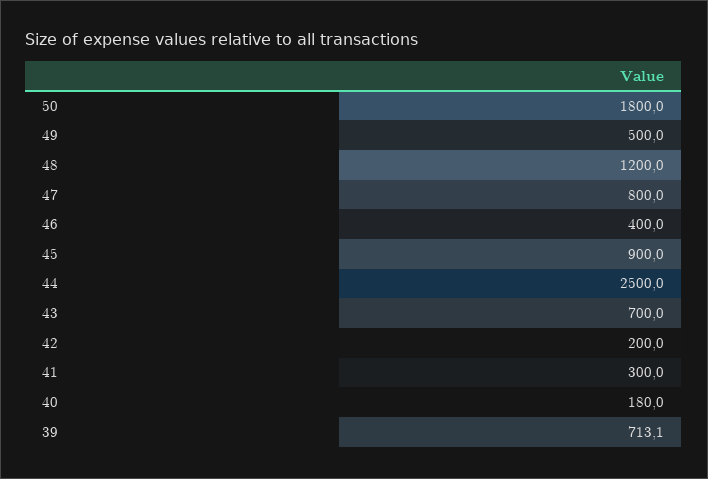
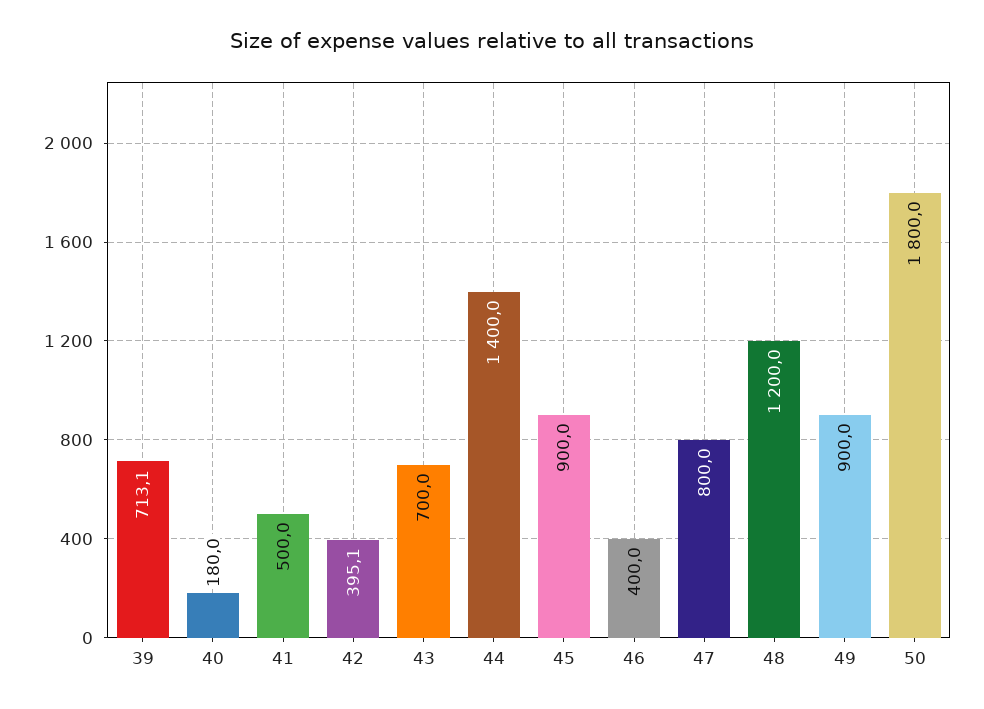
49: 500 -> 900
44: 2500 -> 1400
42: 200 -> 395.1
41: 300 -> 500

